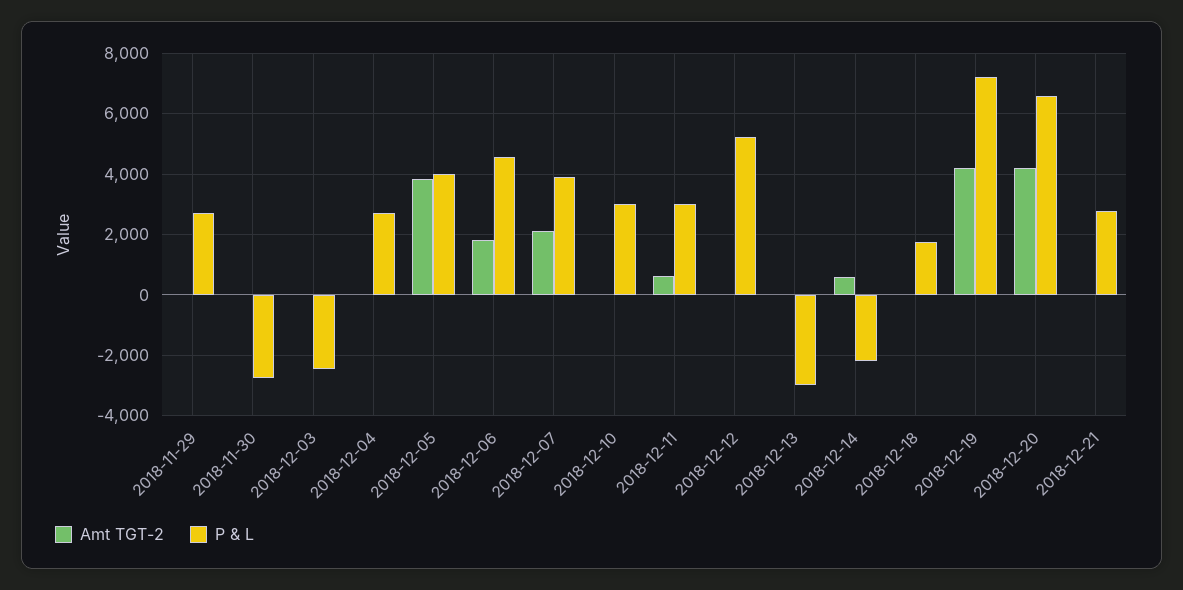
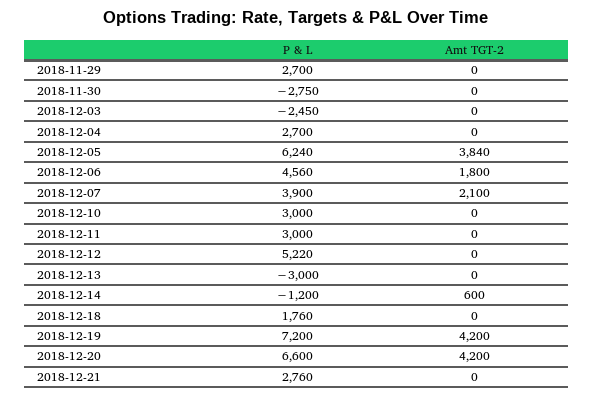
P & L, 2018-12-05: 4000 -> 6240
Amt TGT-2, 2018-12-11: 600 -> 0
P & L, 2018-12-14: -2200 -> -1200

